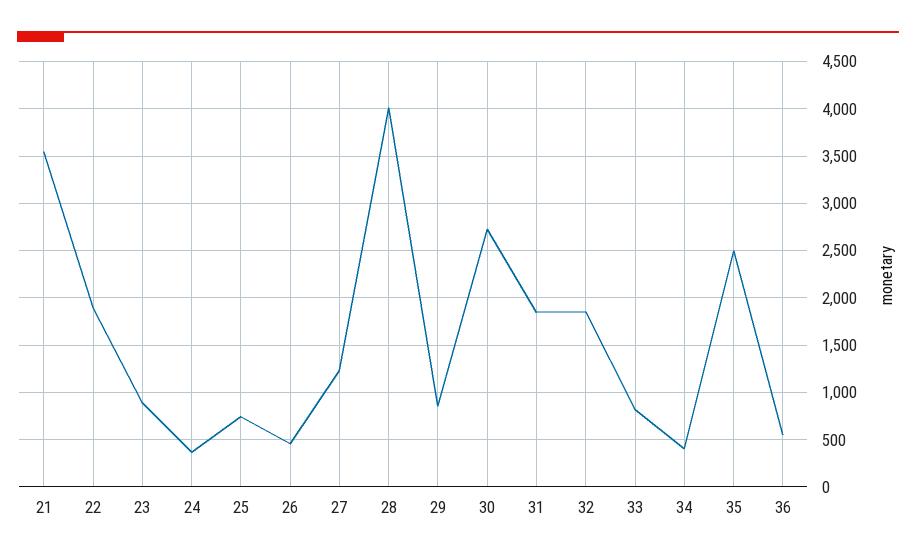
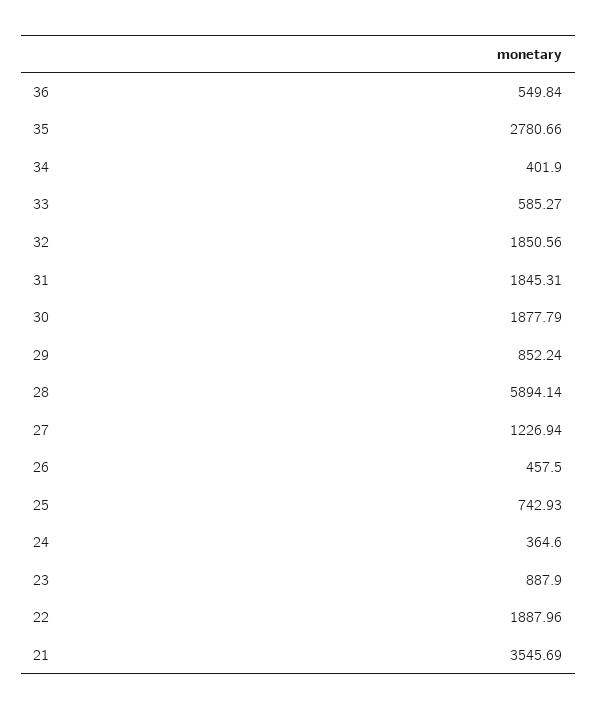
28: 4000 -> 5894.14
30: 2700 -> 1877.79
33: 800 -> 585.27
35: 2500 -> 2780.66

